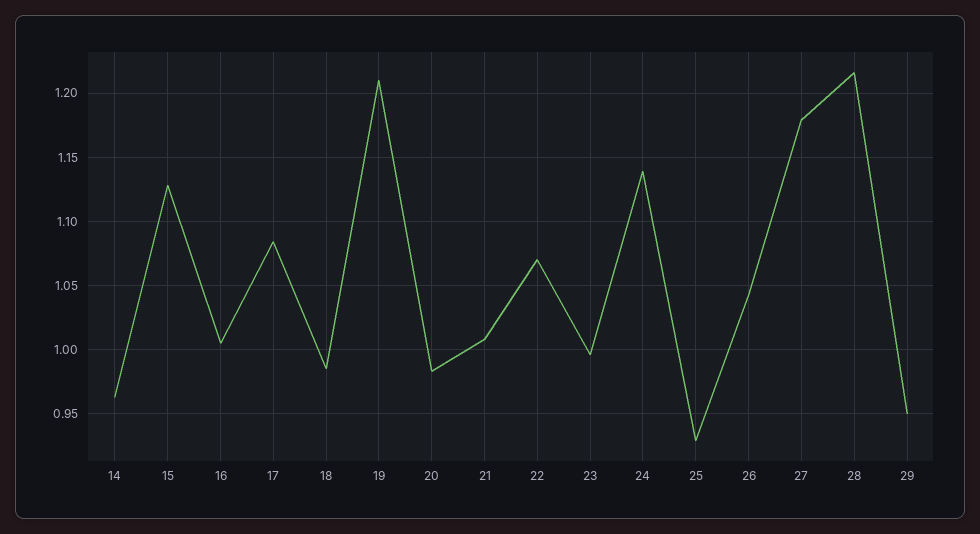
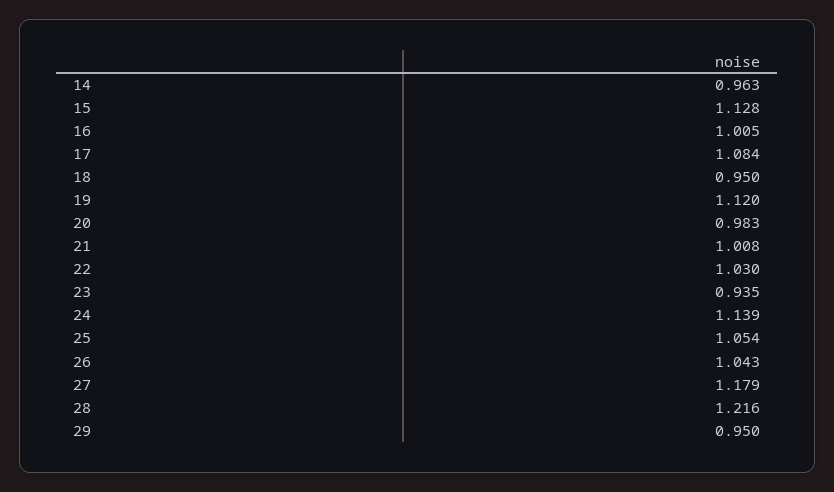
18: 0.985 -> 0.95
19: 1.21 -> 1.12
22: 1.07 -> 1.03
23: 0.995 -> 0.935
25: 0.93 -> 1.054

